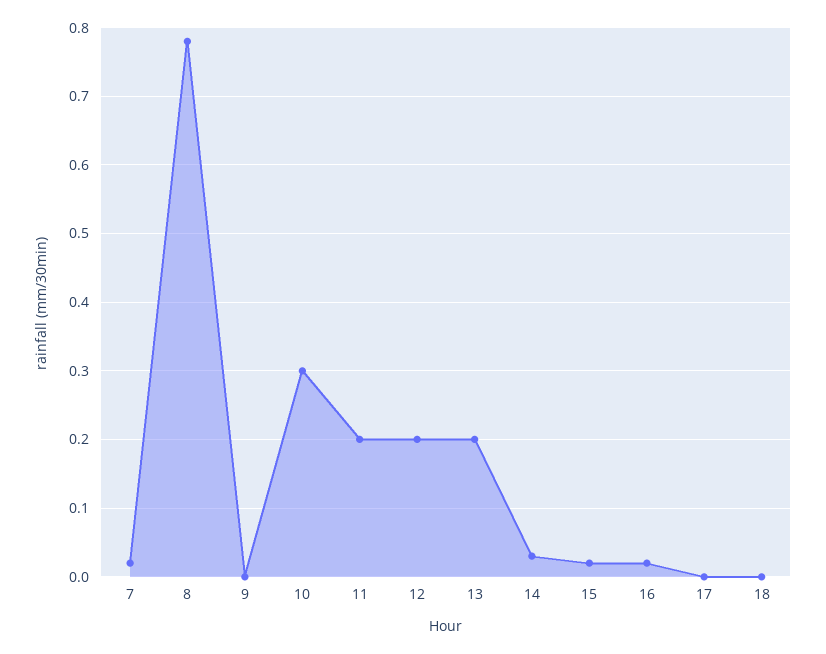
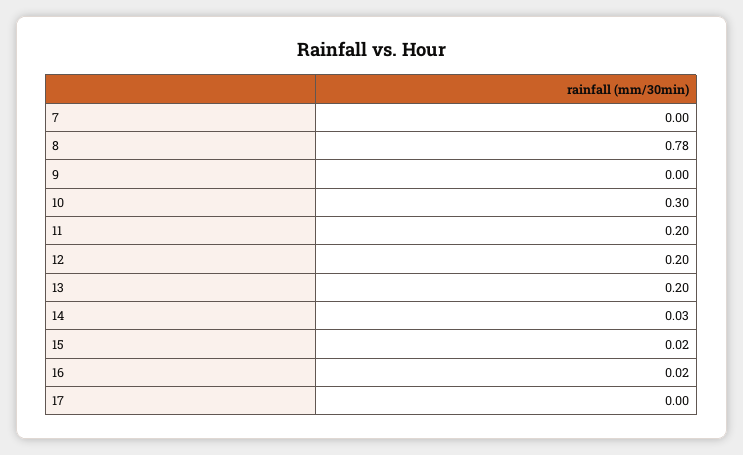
7: 0.02 -> 0
18: 0 -> none

